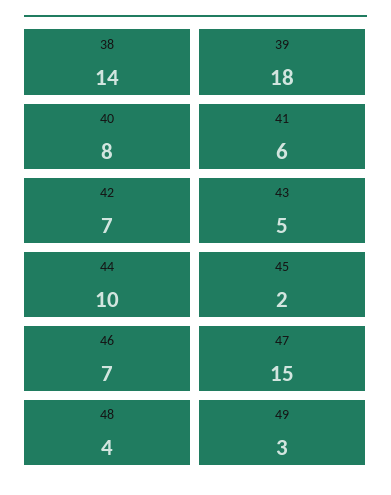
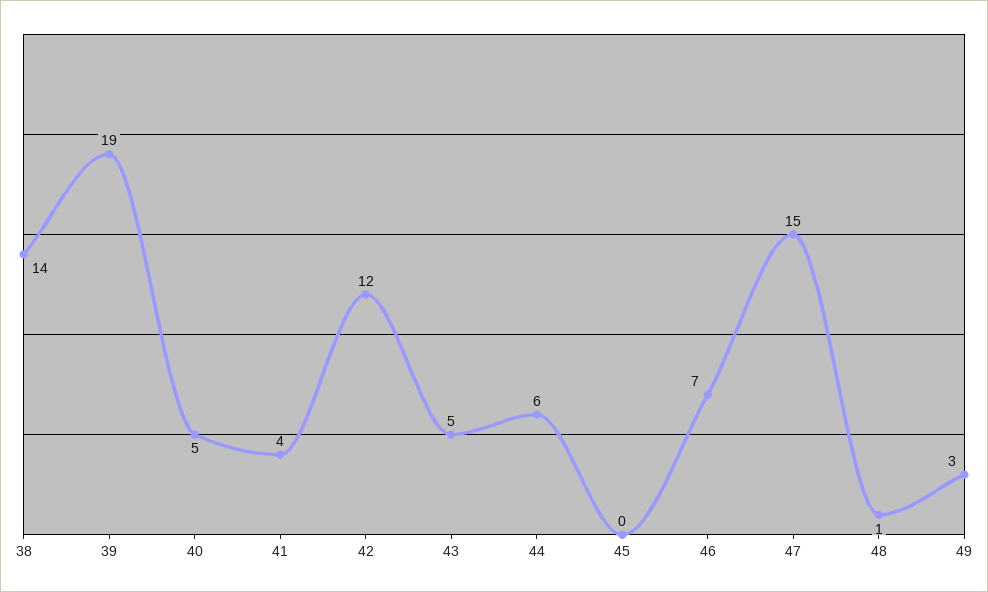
39: 18 -> 19
40: 8 -> 5
41: 6 -> 4
42: 7 -> 12
44: 10 -> 6
45: 2 -> 0
48: 4 -> 1

